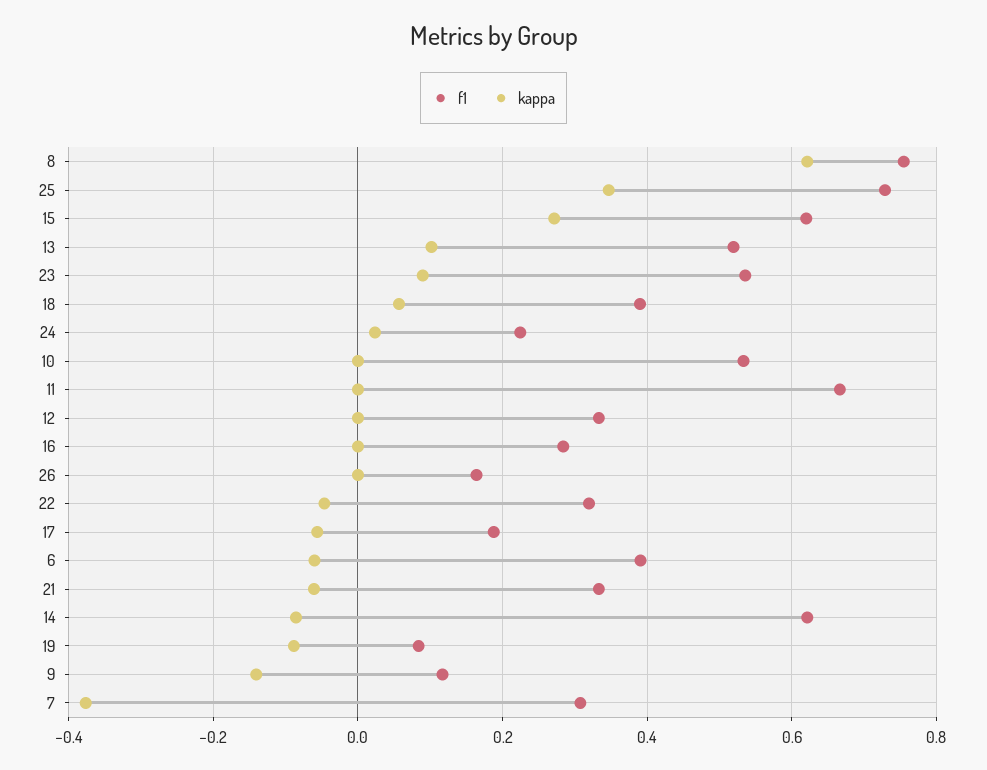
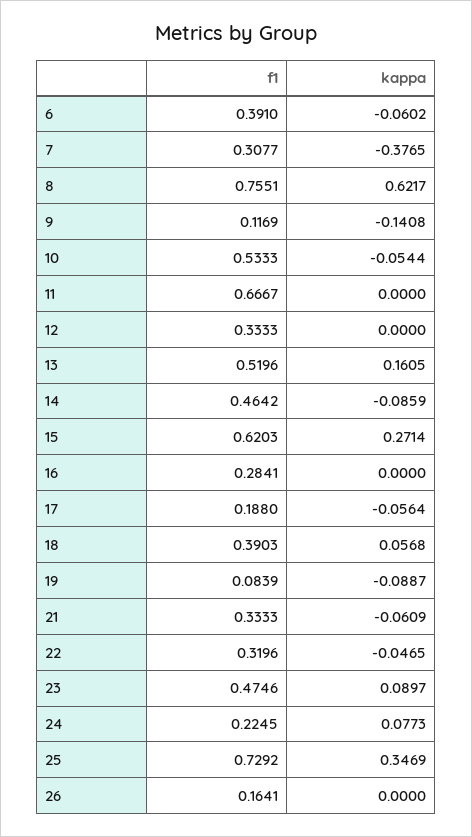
kappa, 13: 0.1 -> 0.1605
f1, 23: 0.54 -> 0.4746
kappa, 24: 0.02 -> 0.0773
kappa, 10: 0 -> -0.0544
f1, 14: 0.62 -> 0.4642

